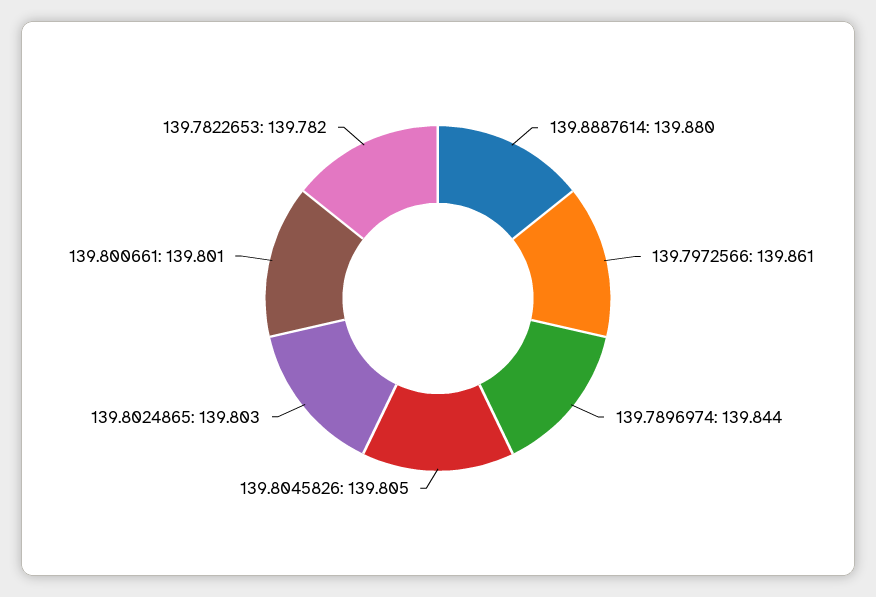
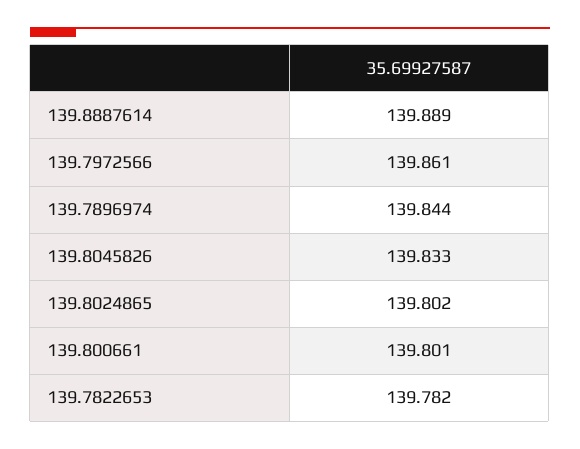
139.8887614: 139.88 -> 139.889
139.8045826: 139.805 -> 139.833
139.8024865: 139.803 -> 139.802

